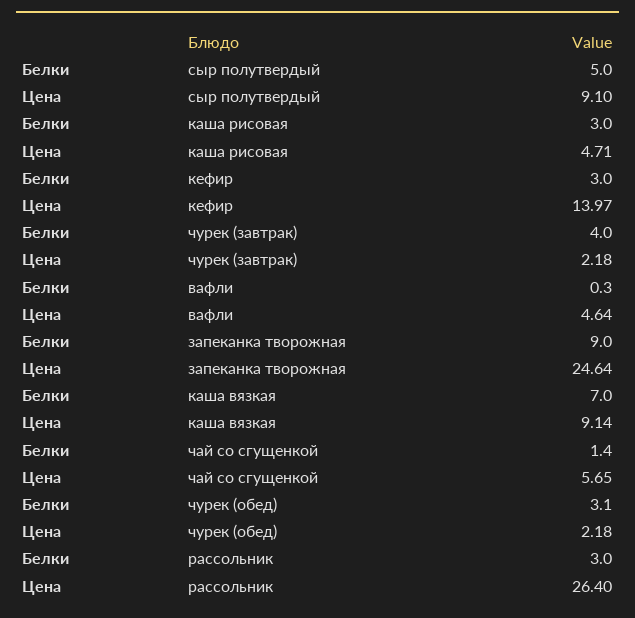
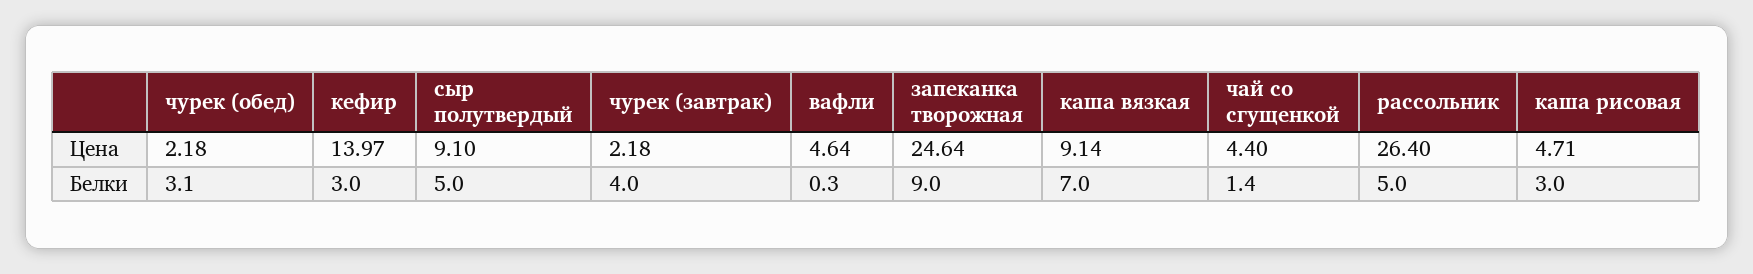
Цена, чай со сгущенкой: 5.65 -> 4.4
Белки, рассольник: 3 -> 5

